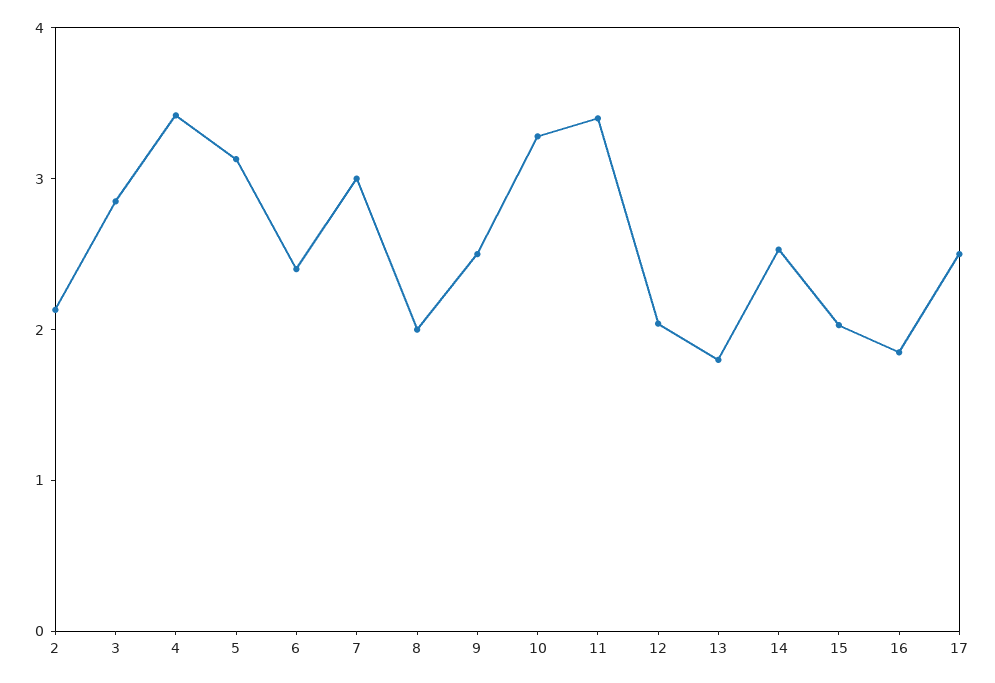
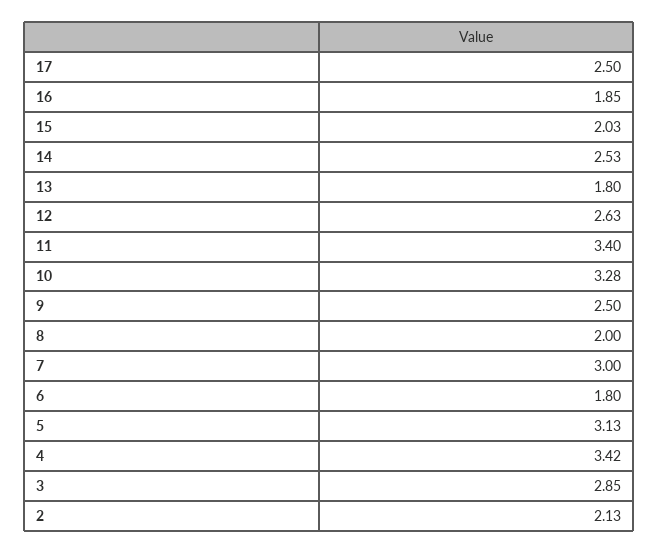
6: 2.4 -> 1.8
12: 2 -> 2.63

